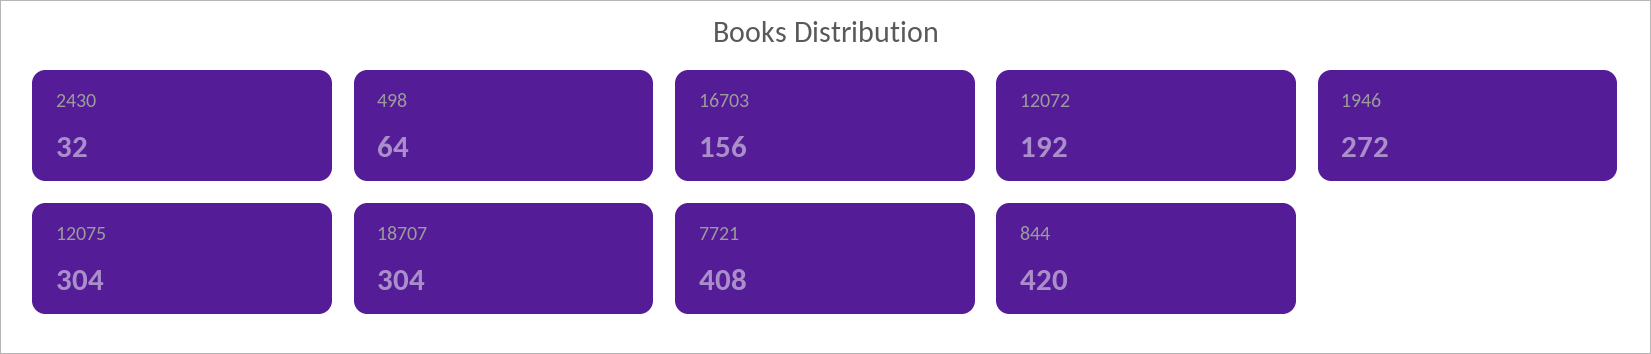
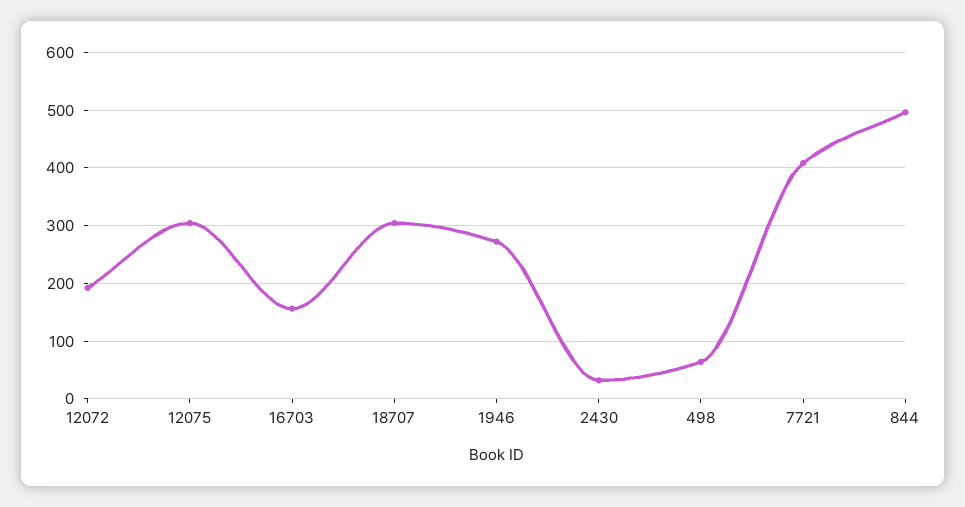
844: 420 -> 500

